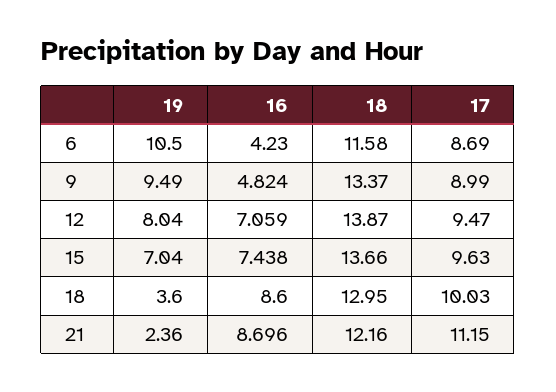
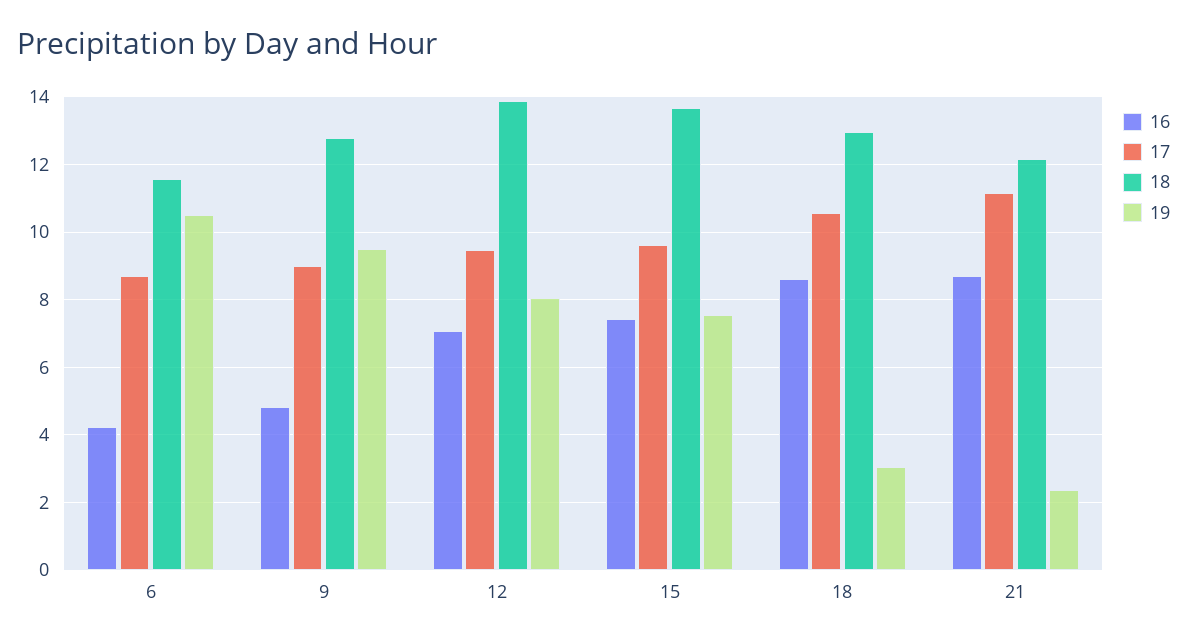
18, 9: 13.37 -> 12.8
19, 15: 7.04 -> 7.6
19, 18: 3.6 -> 3
17, 18: 10.03 -> 10.6

